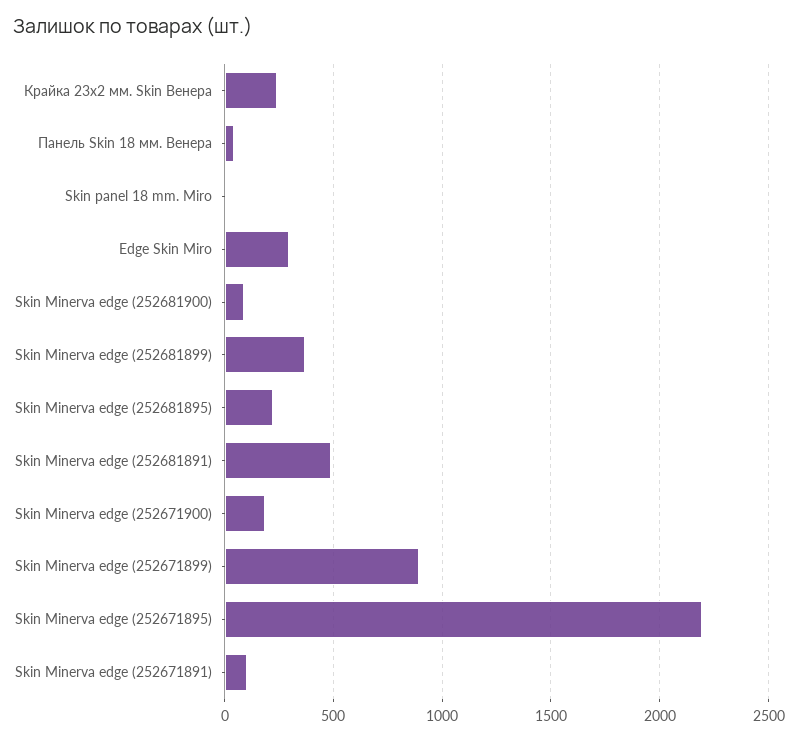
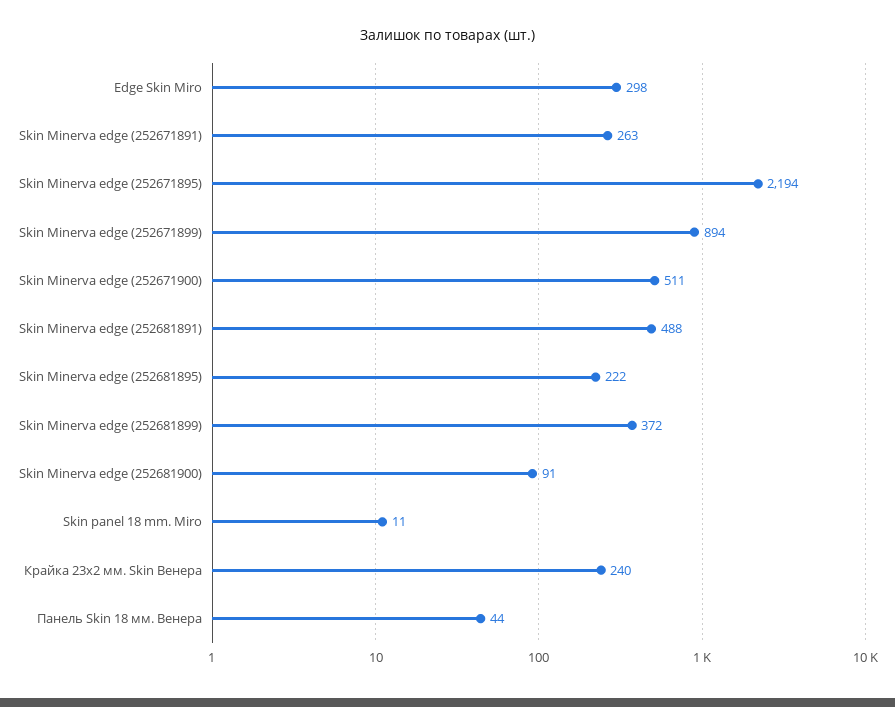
Skin Minerva edge (252671900): 200 -> 511
Skin Minerva edge (252671891): 100 -> 263

